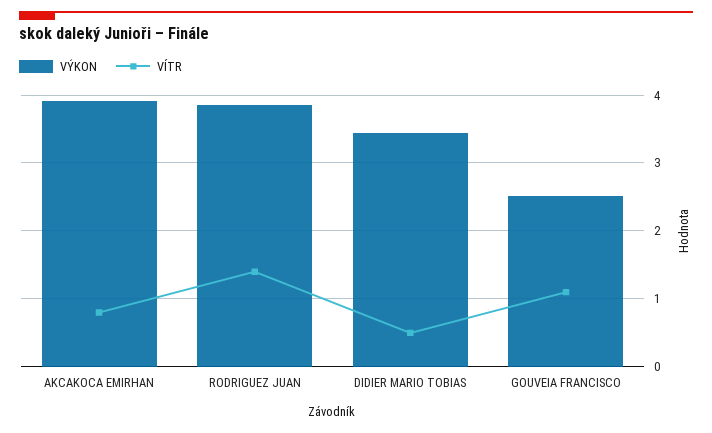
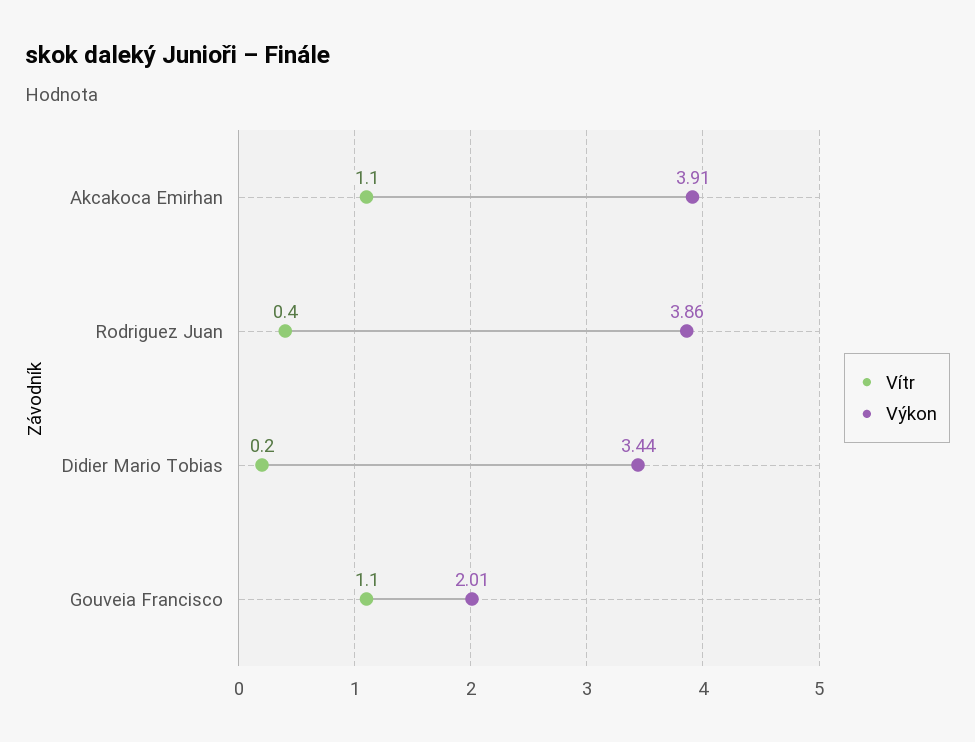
VÍTR, AKCAKOCA EMIRHAN: 0.8 -> 1.1
VÍTR, RODRIGUEZ JUAN: 1.4 -> 0.4
VÍTR, DIDIER MARIO TOBIAS: 0.5 -> 0.2
VÝKON, GOUVEIA FRANCISCO: 2.5 -> 2.01

